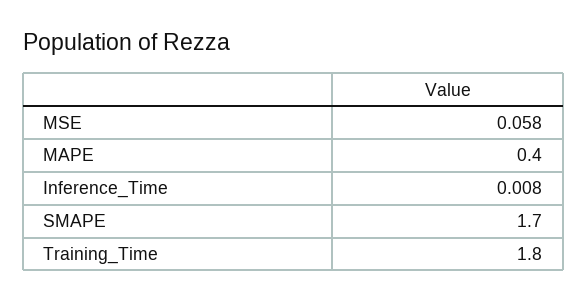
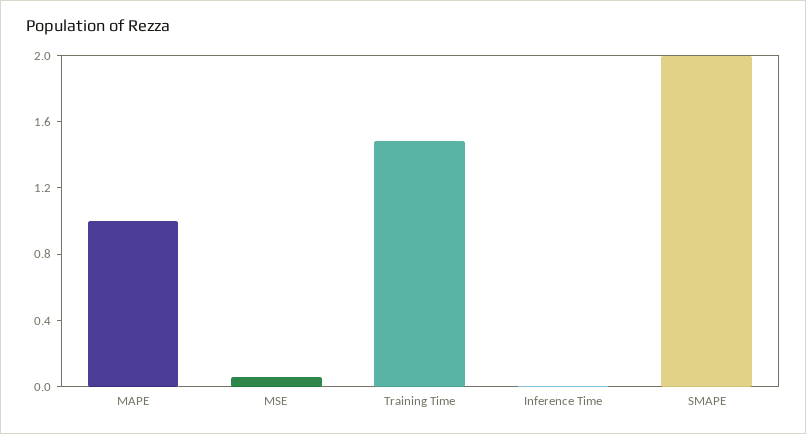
MAPE: 0.4 -> 1
SMAPE: 1.7 -> 2
Training_Time: 1.8 -> 1.5

